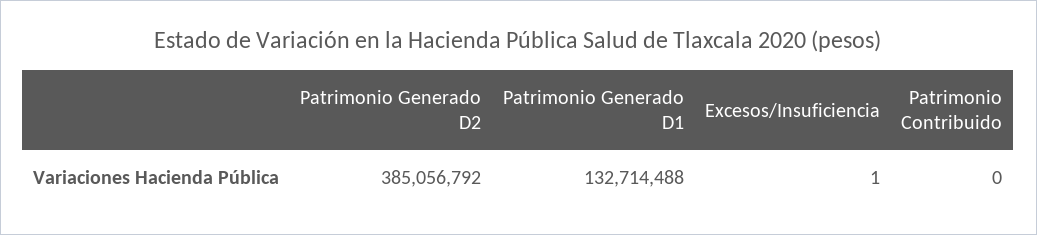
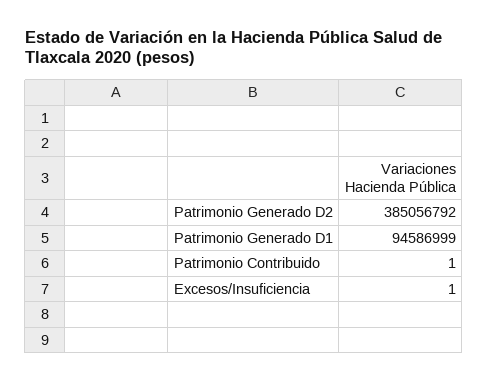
Patrimonio Generado D1: 132714488 -> 94586999
Patrimonio Contribuido: 0 -> 1

